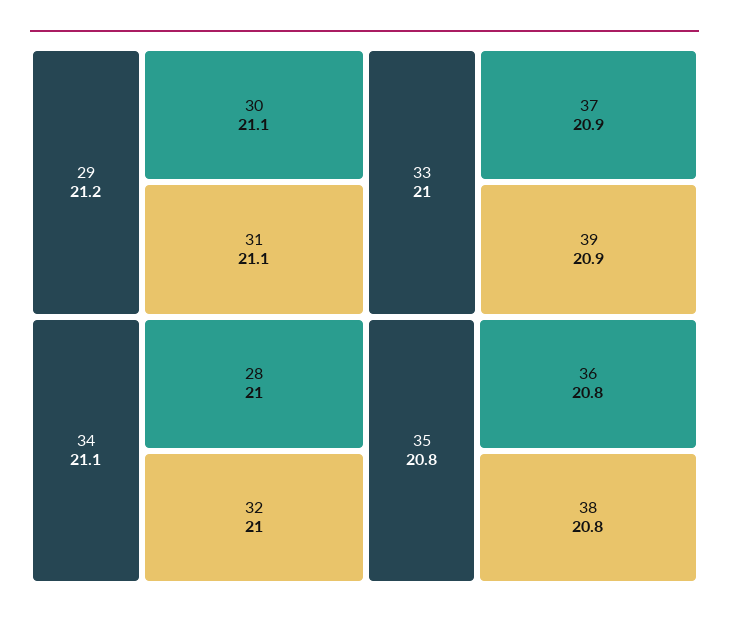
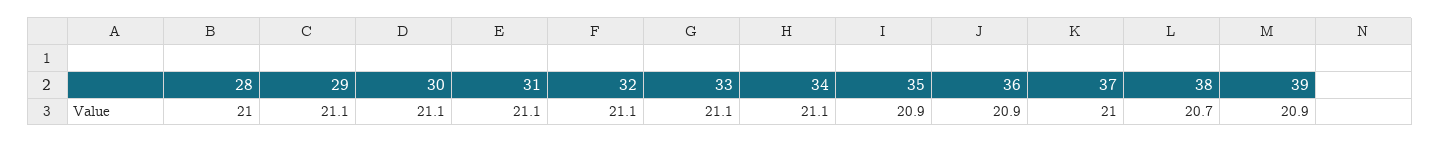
29: 21.2 -> 21.1
32: 21 -> 21.1
33: 21 -> 21.1
37: 20.9 -> 21
35: 20.8 -> 20.9
36: 20.8 -> 20.9
38: 20.8 -> 20.7

